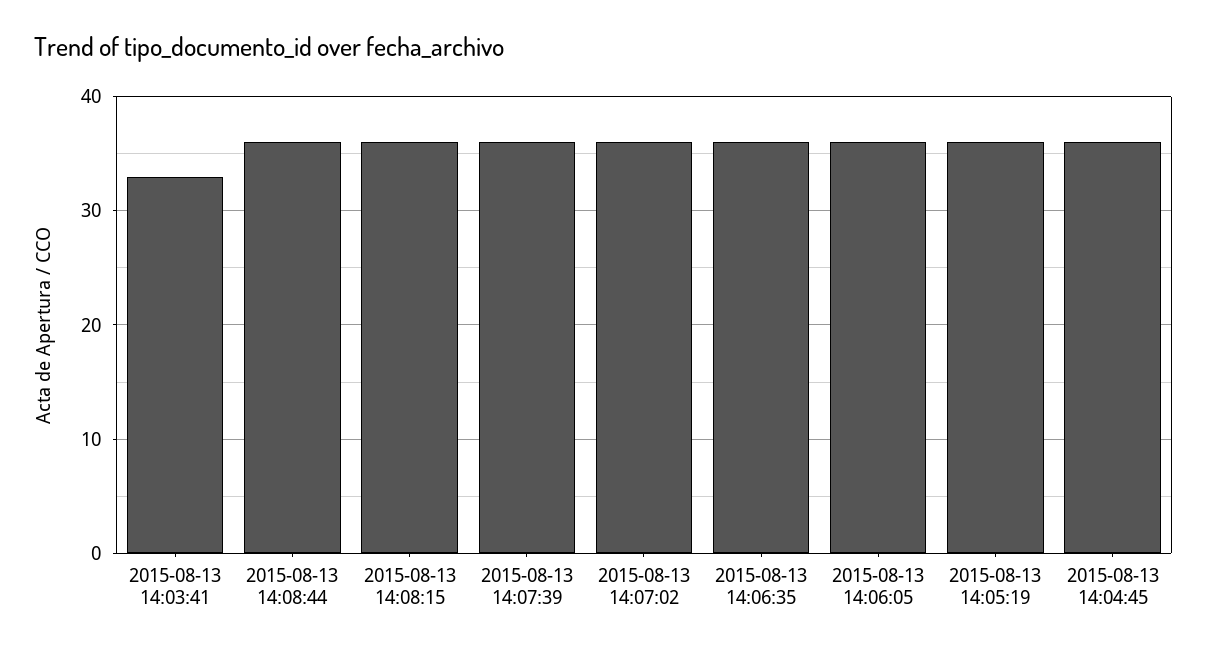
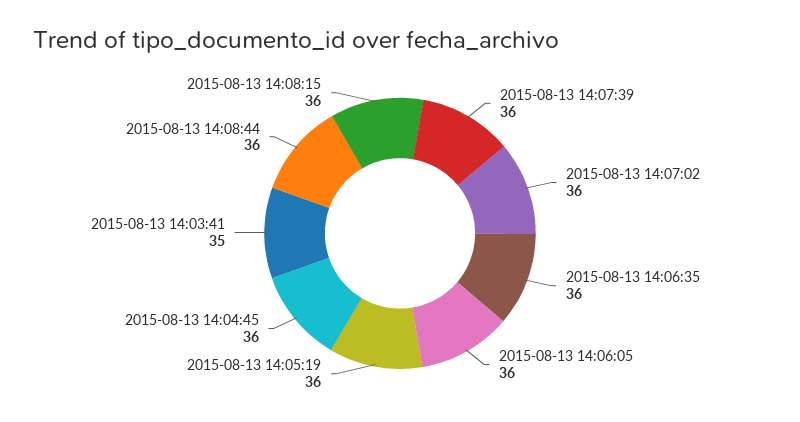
2015-08-13 14:03:41: 33 -> 35

